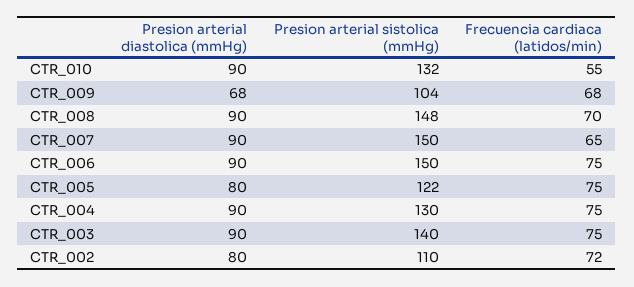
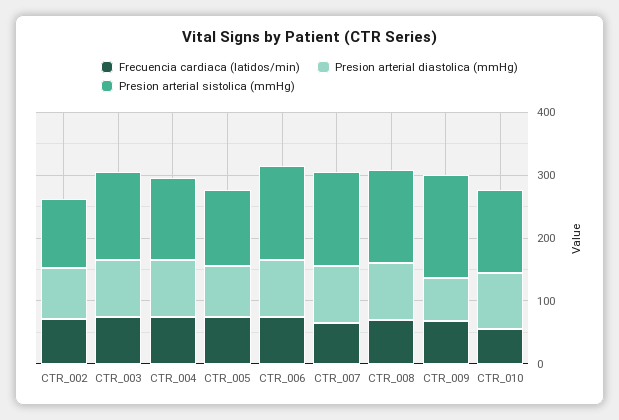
Presion arterial sistolica (mmHg), CTR_009: 104 -> 160

